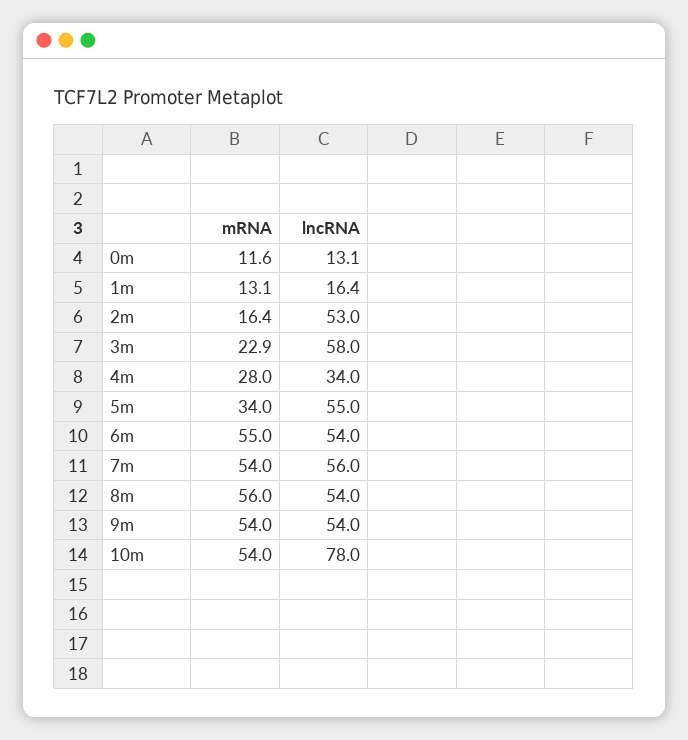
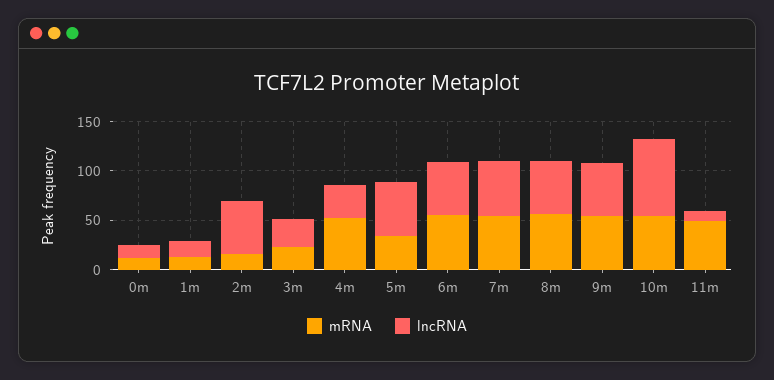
lncRNA, 3m: 58 -> 30
mRNA, 4m: 28 -> 50
mRNA, 11m: none -> 50
lncRNA, 11m: none -> 10

